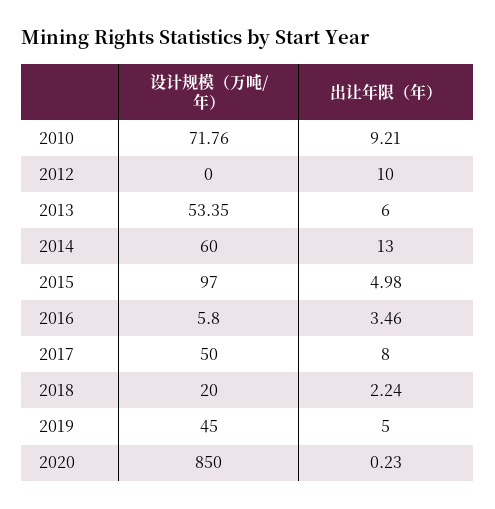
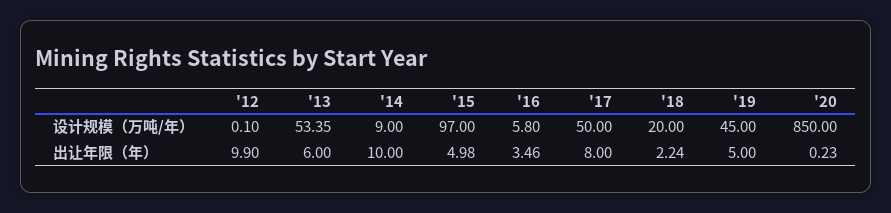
设计规模（万吨/年）, 2010: 71.76 -> none
出让年限（年）, 2010: 9.21 -> none
设计规模（万吨/年）, 2012: 0 -> 0.1
出让年限（年）, 2012: 10 -> 9.9
设计规模（万吨/年）, 2014: 60 -> 9
出让年限（年）, 2014: 13 -> 10

